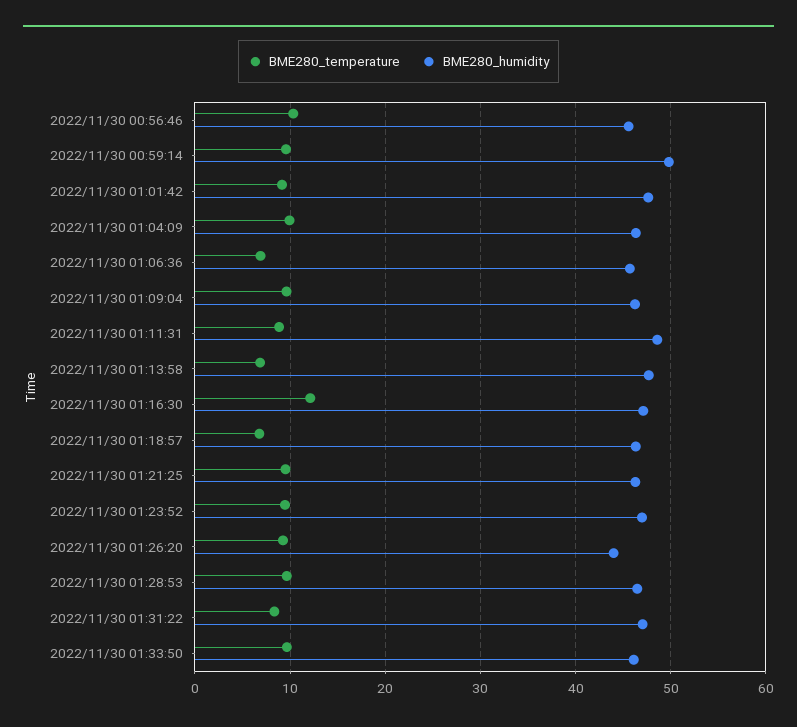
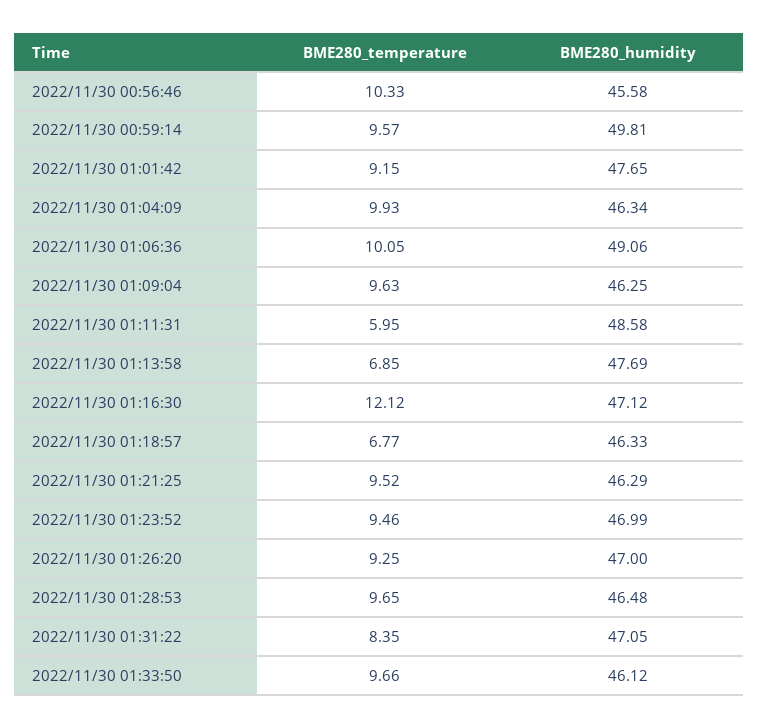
BME280_temperature, 2022/11/30 01:06:36: 7 -> 10.05
BME280_humidity, 2022/11/30 01:06:36: 46 -> 49.06
BME280_temperature, 2022/11/30 01:11:31: 9 -> 5.95
BME280_humidity, 2022/11/30 01:26:20: 44 -> 47

